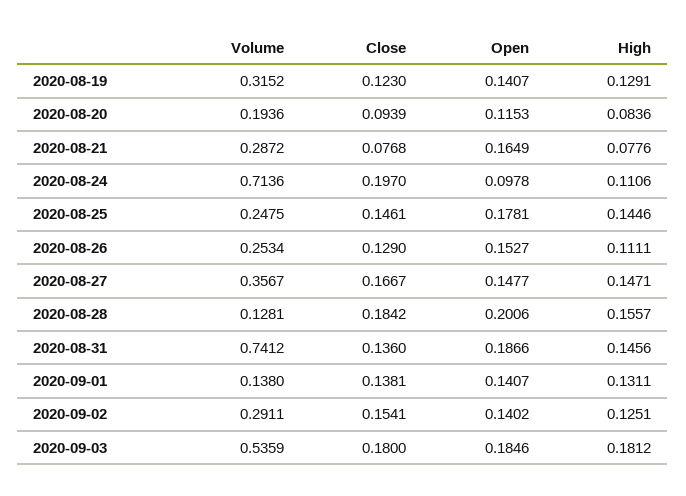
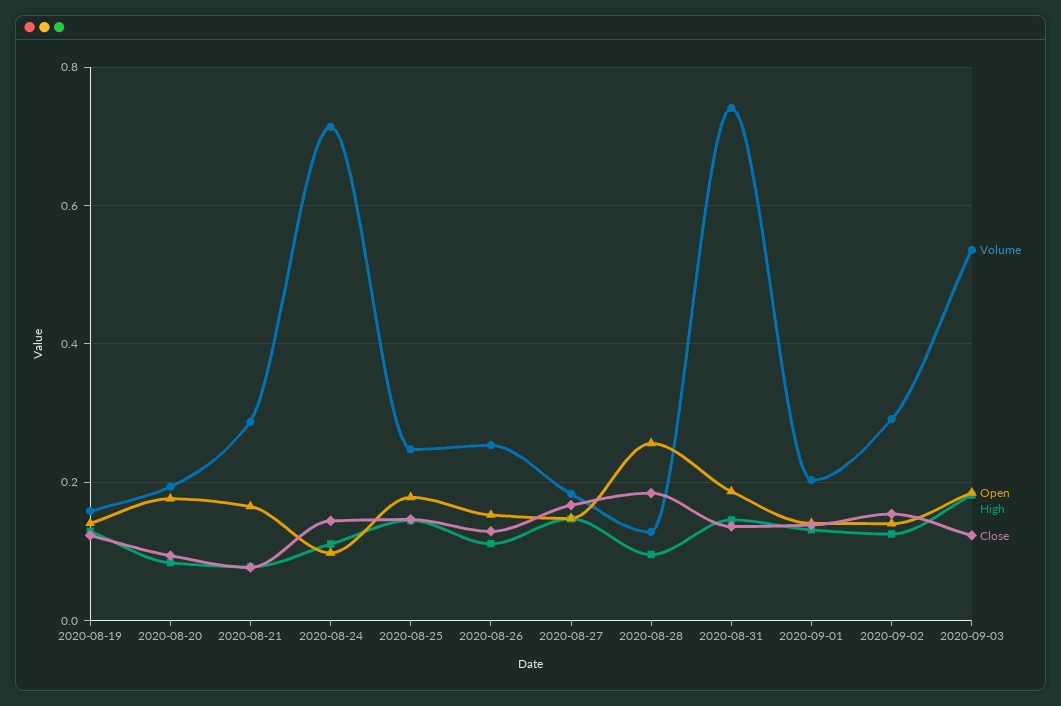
Volume, 2020-08-19: 0.3152 -> 0.16
Open, 2020-08-20: 0.1153 -> 0.18
Close, 2020-08-24: 0.197 -> 0.14
Volume, 2020-08-27: 0.3567 -> 0.18
Open, 2020-08-28: 0.2006 -> 0.26
High, 2020-08-28: 0.1557 -> 0.1
Volume, 2020-09-01: 0.138 -> 0.2
Close, 2020-09-03: 0.18 -> 0.12

